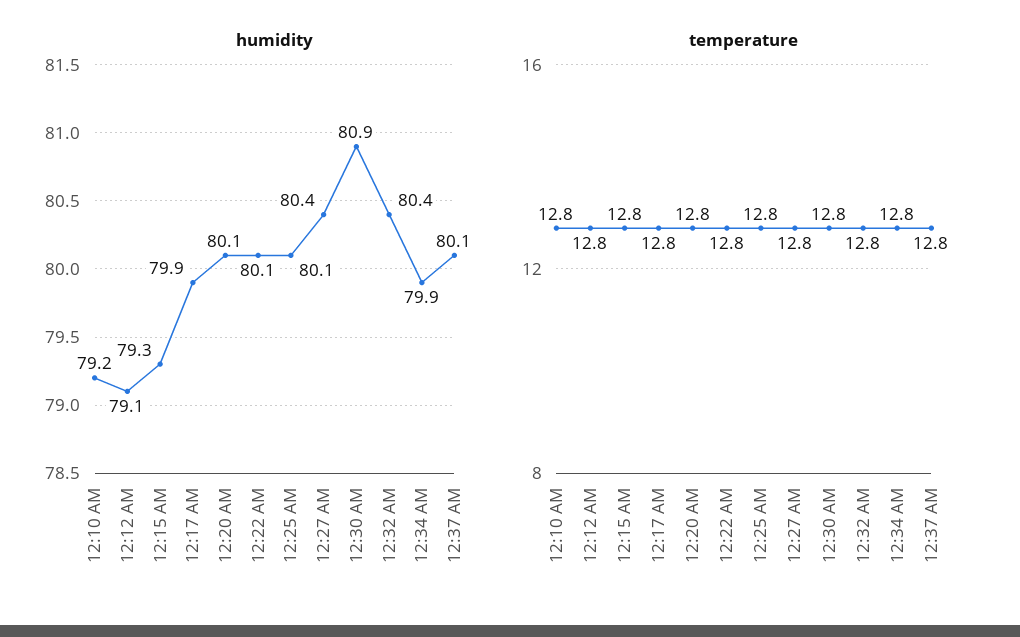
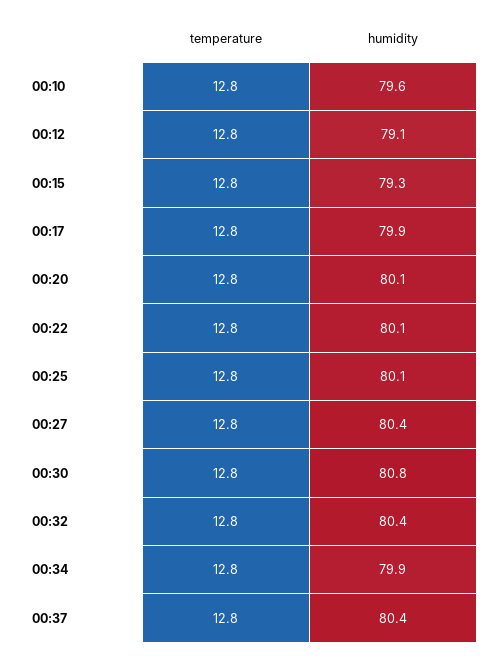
humidity, 12:10 AM: 79.2 -> 79.6
humidity, 12:30 AM: 80.9 -> 80.8
humidity, 12:37 AM: 80.1 -> 80.4

